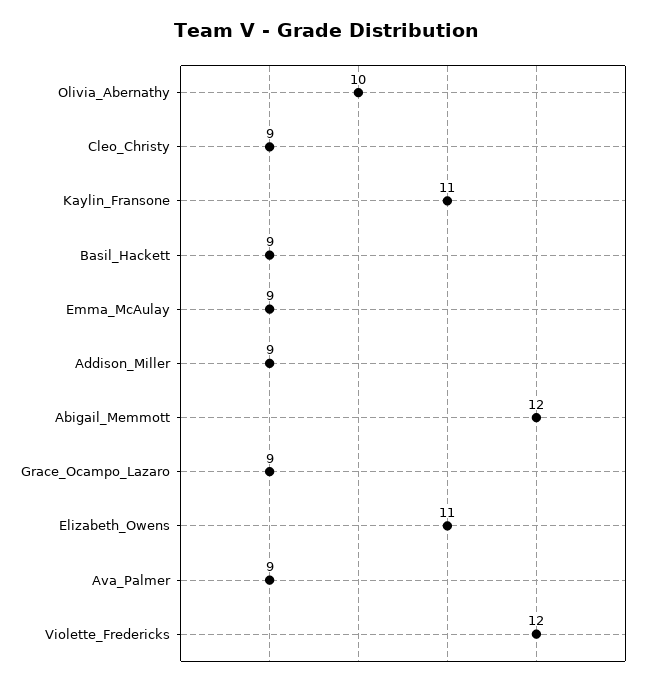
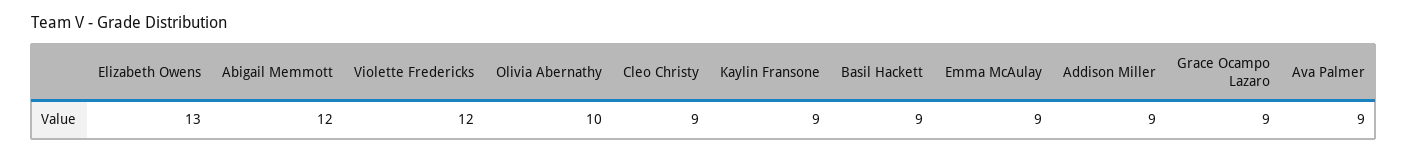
Kaylin_Fransone: 11 -> 9
Elizabeth_Owens: 11 -> 13

